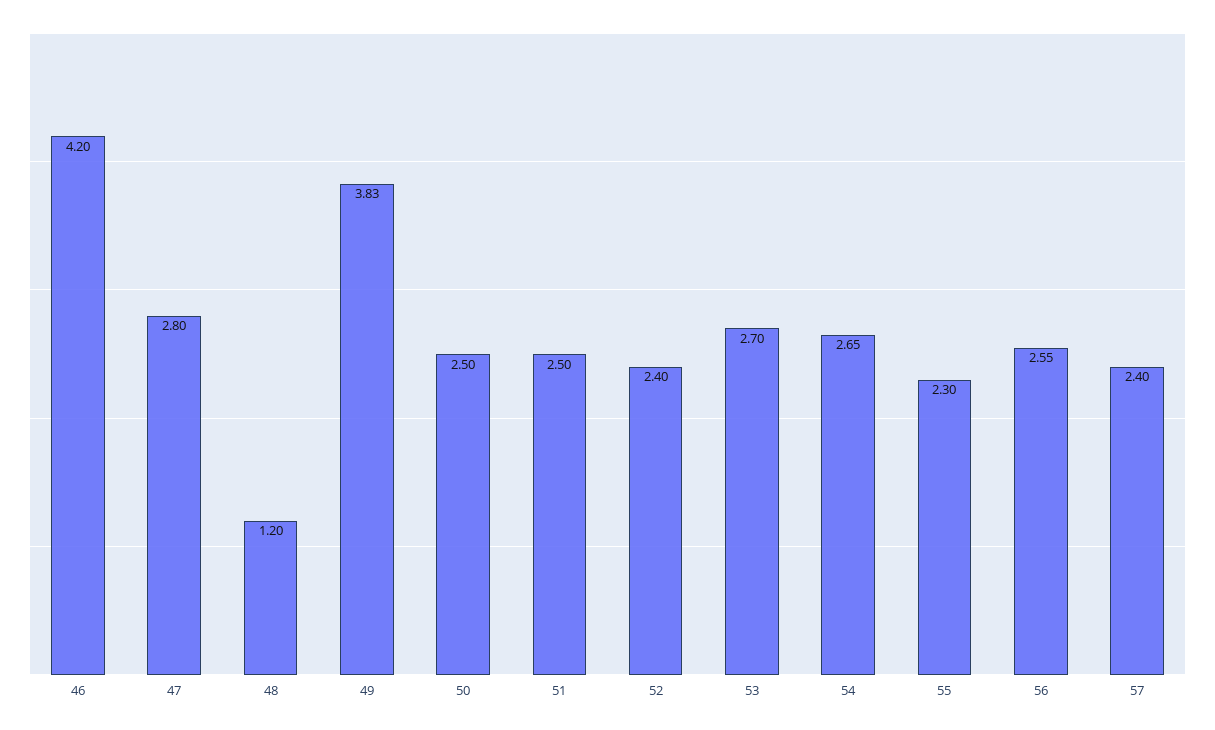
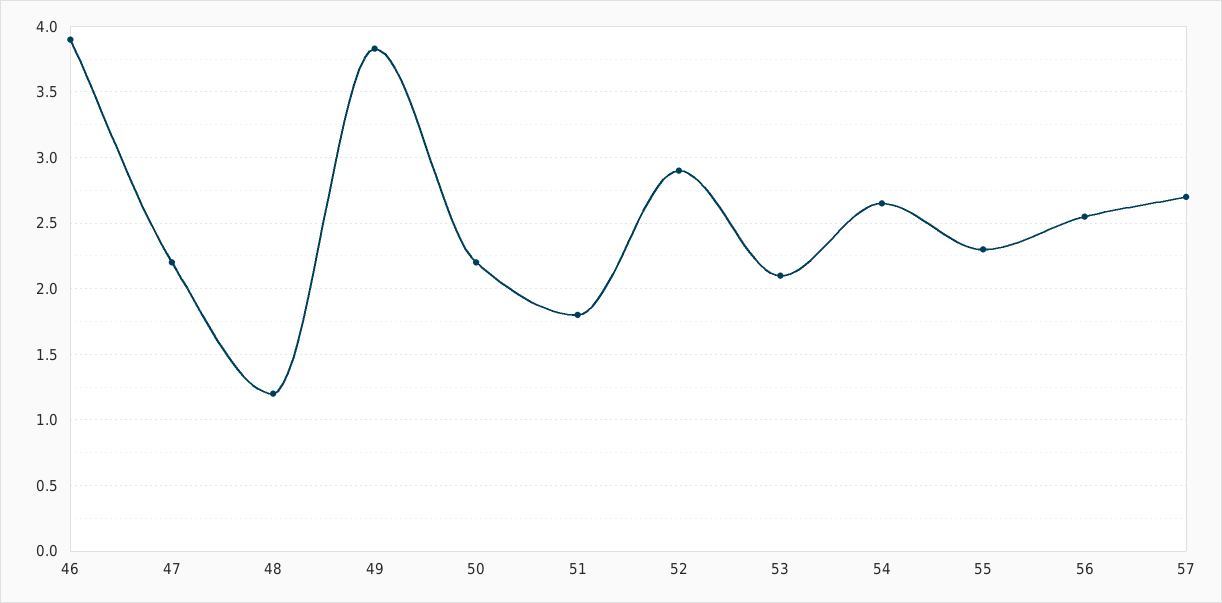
46: 4.2 -> 3.9
47: 2.8 -> 2.2
50: 2.5 -> 2.2
51: 2.5 -> 1.8
52: 2.4 -> 2.9
53: 2.7 -> 2.1
57: 2.4 -> 2.7

